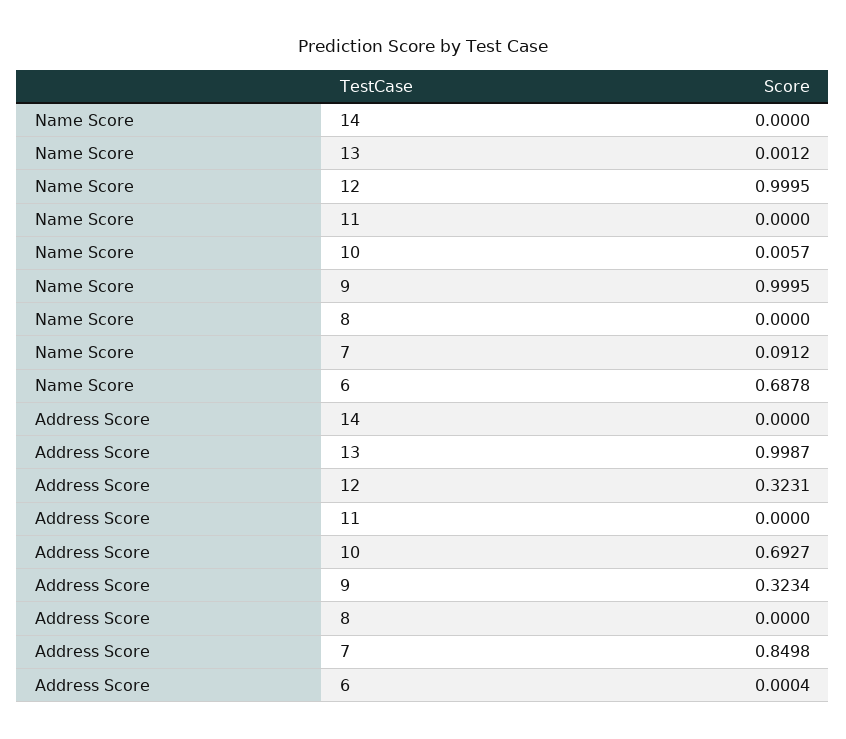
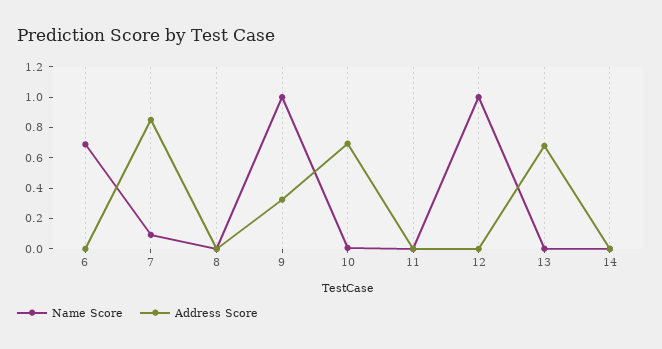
Address Score, 13: 0.9987 -> 0.7
Address Score, 12: 0.3231 -> 0

